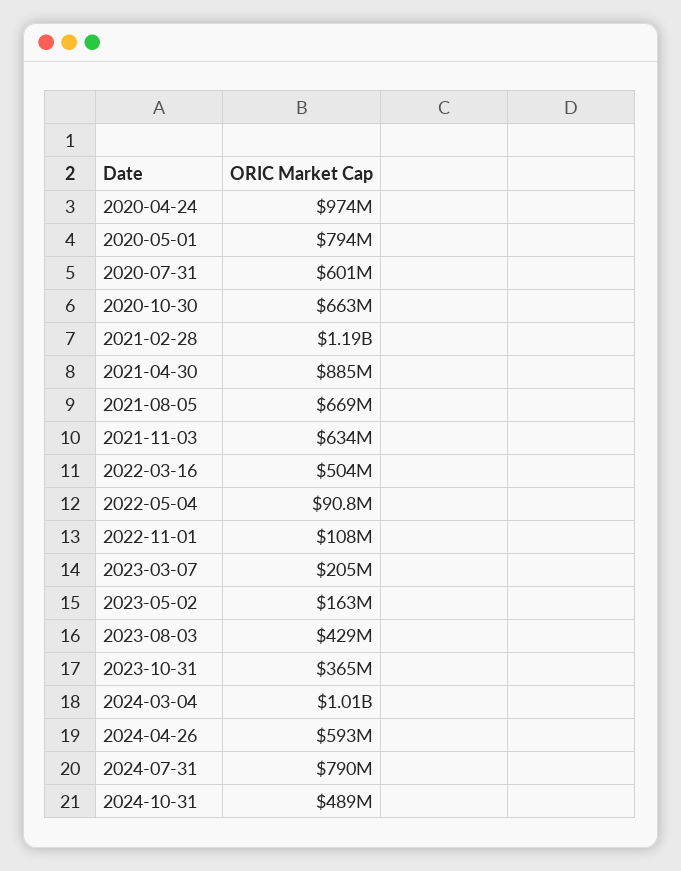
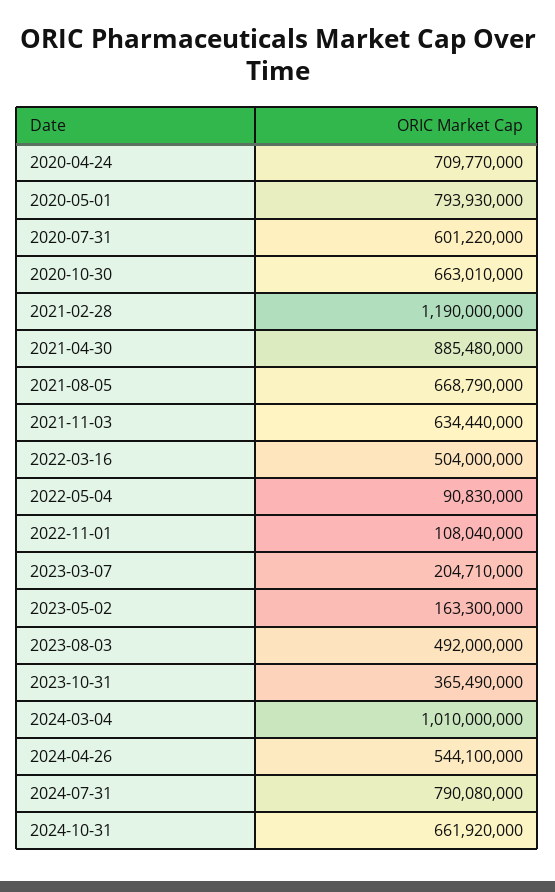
2020-04-24: 974000000 -> 709770000
2023-08-03: 429000000 -> 492000000
2024-04-26: 593000000 -> 544100000
2024-10-31: 489000000 -> 661920000

